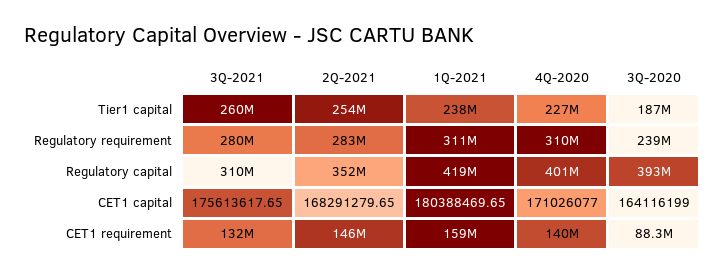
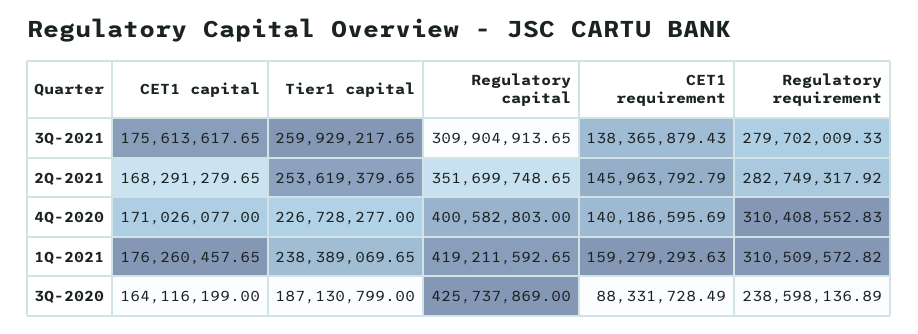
3Q-2020, Regulatory capital: 393000000 -> 425737869
1Q-2021, CET1 capital: 180388469.65 -> 176260457.65
3Q-2021, CET1 requirement: 132000000 -> 138365879.43

